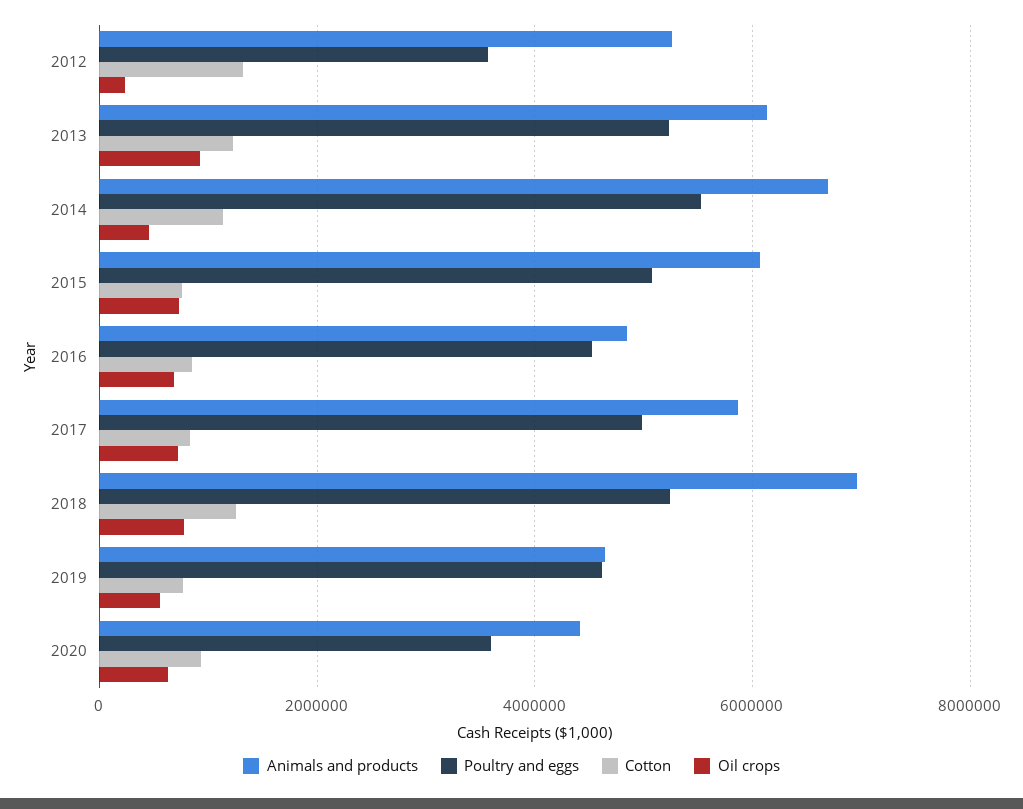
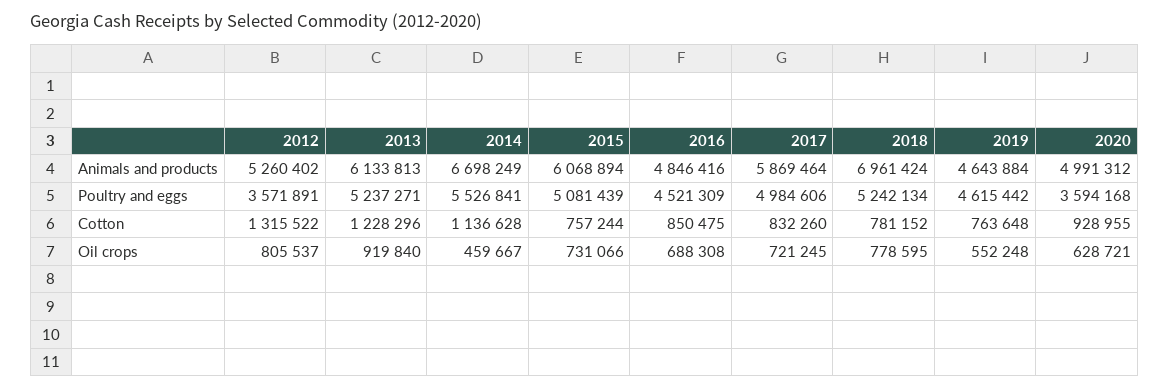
Oil crops, 2012: 200000 -> 805537
Cotton, 2018: 1200000 -> 781152
Animals and products, 2020: 4400000 -> 4991312

